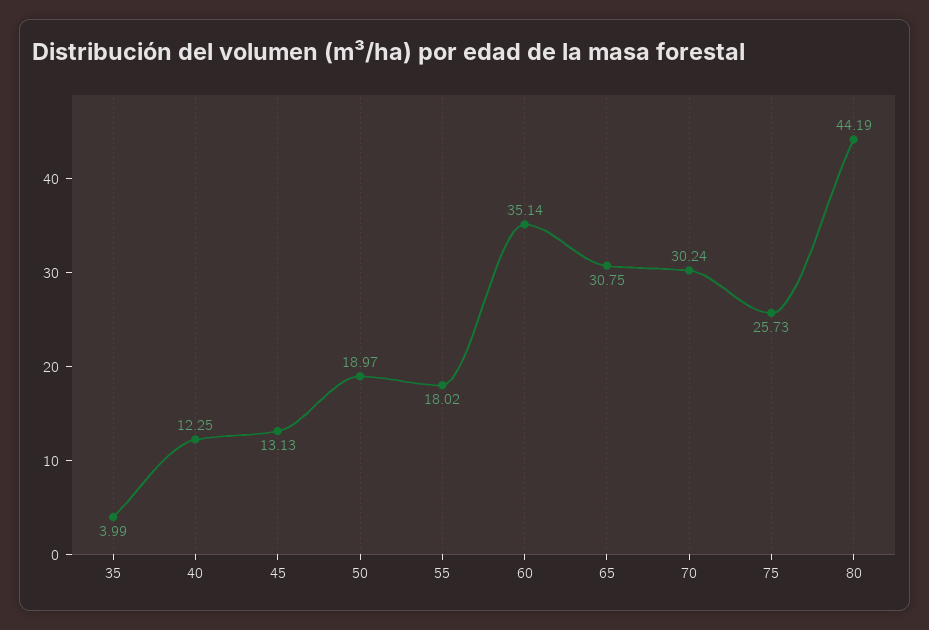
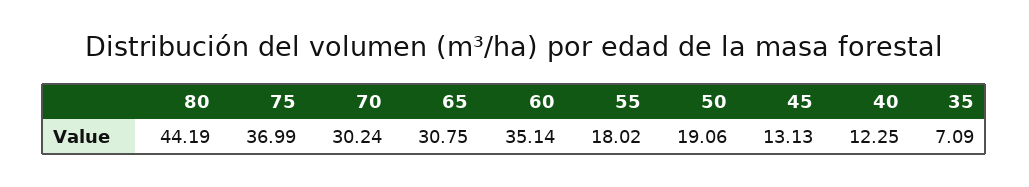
35: 3.99 -> 7.09
50: 18.97 -> 19.06
75: 25.73 -> 36.99

